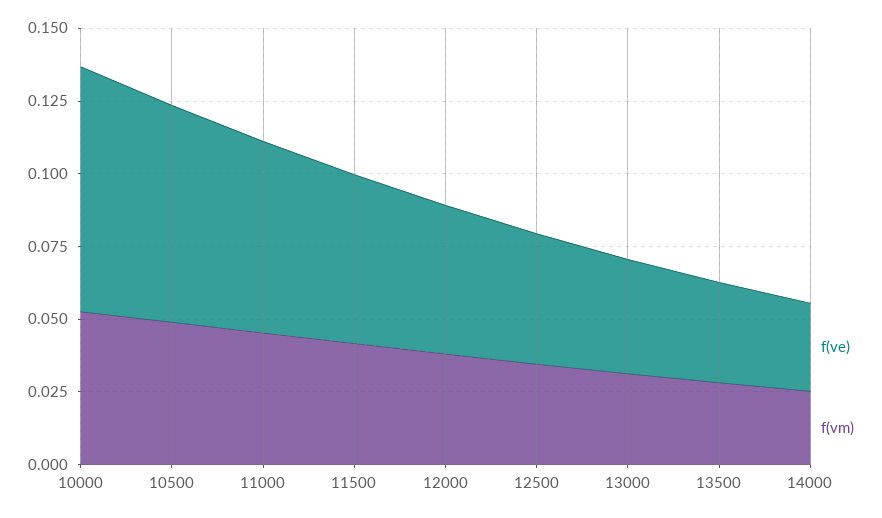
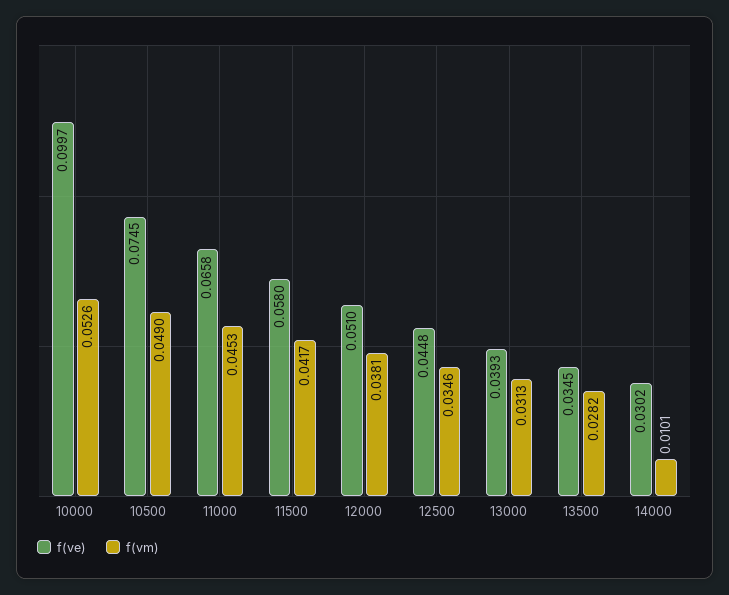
f(ve), 10000: 0.085 -> 0.0997
f(vm), 14000: 0.025 -> 0.0101

